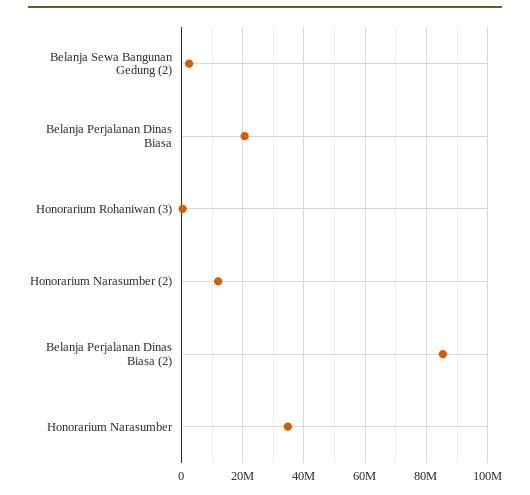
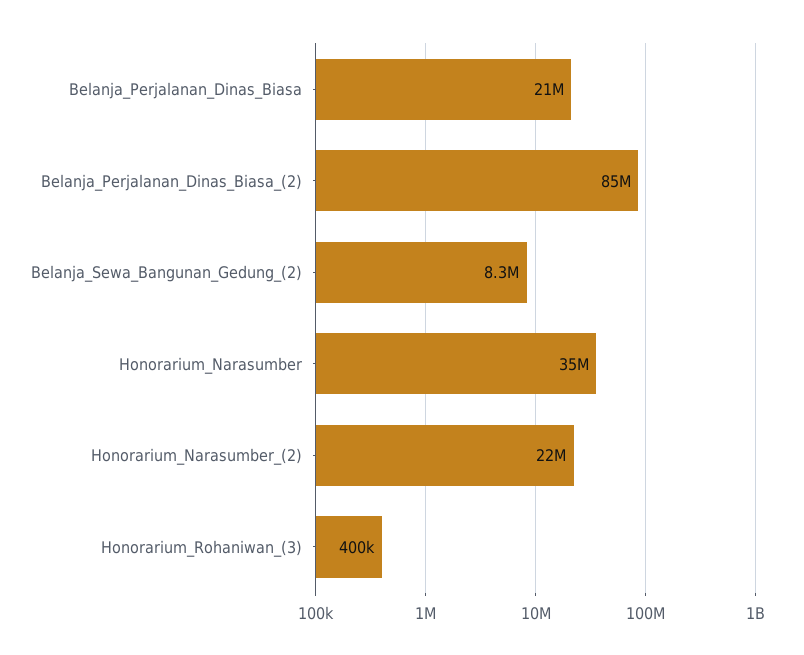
Belanja Sewa Bangunan Gedung (2): 2000000 -> 8300000
Honorarium Narasumber (2): 12000000 -> 22000000

